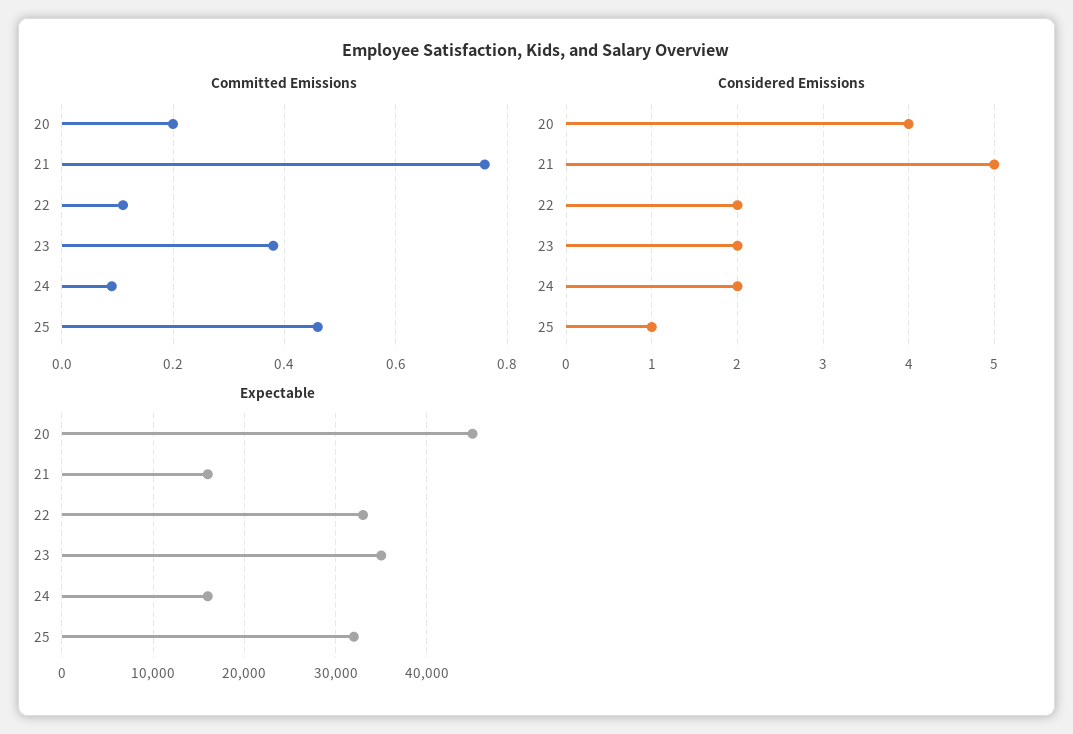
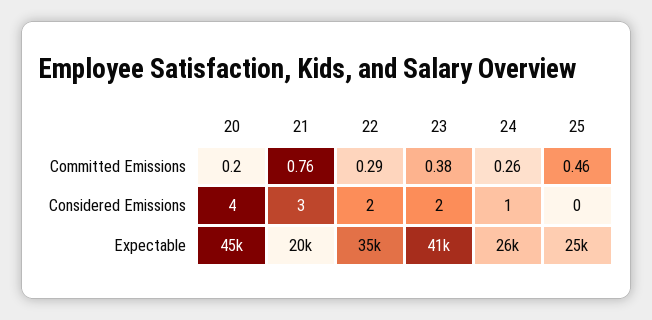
Committed Emissions, 22: 0.1 -> 0.29
Committed Emissions, 24: 0.1 -> 0.26
Considered Emissions, 21: 5 -> 3
Considered Emissions, 24: 2 -> 1
Considered Emissions, 25: 1 -> 0
Expectable, 21: 16000 -> 20000
Expectable, 22: 33000 -> 35000
Expectable, 23: 35000 -> 41000
Expectable, 24: 16000 -> 26000
Expectable, 25: 32000 -> 25000

